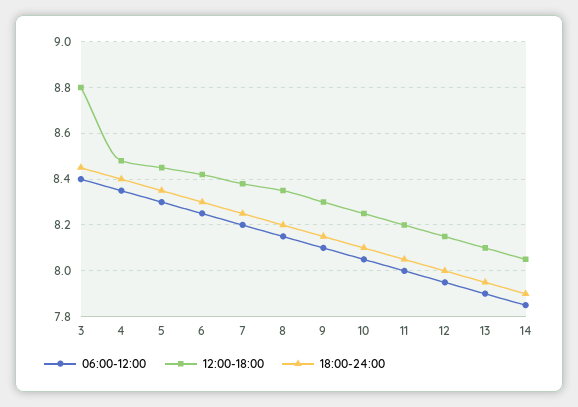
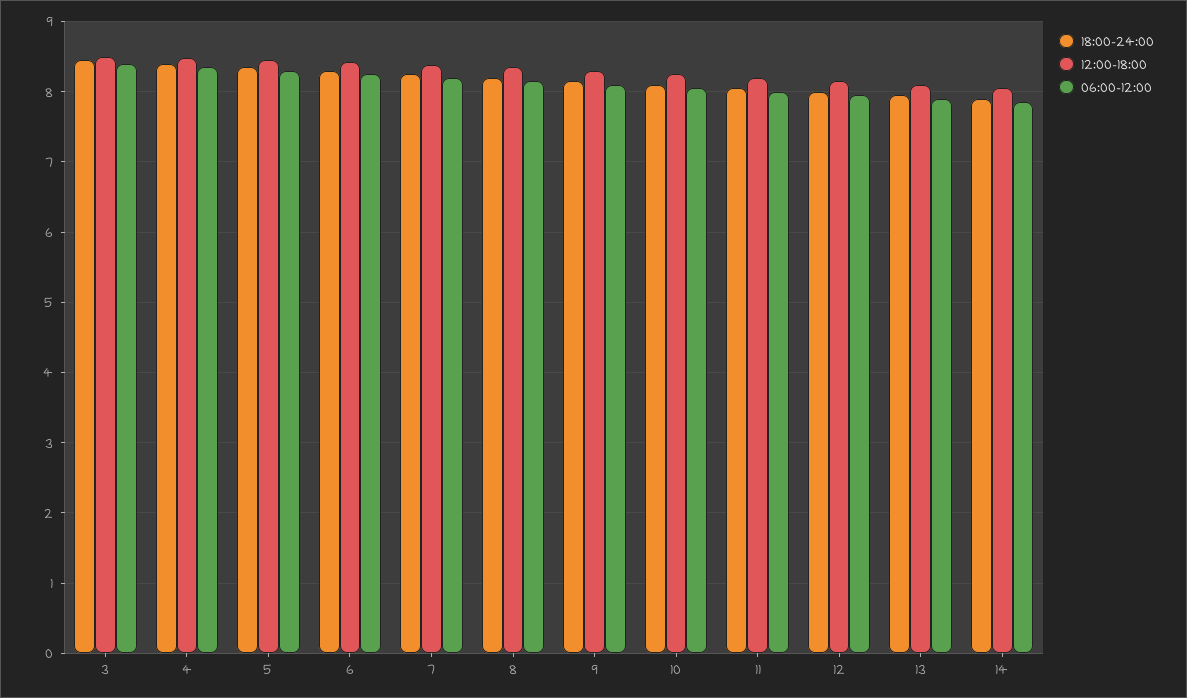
12:00-18:00, 3: 8.8 -> 8.5

